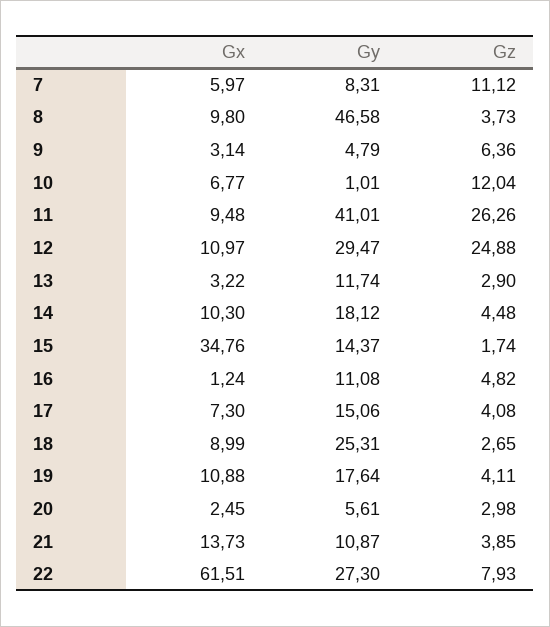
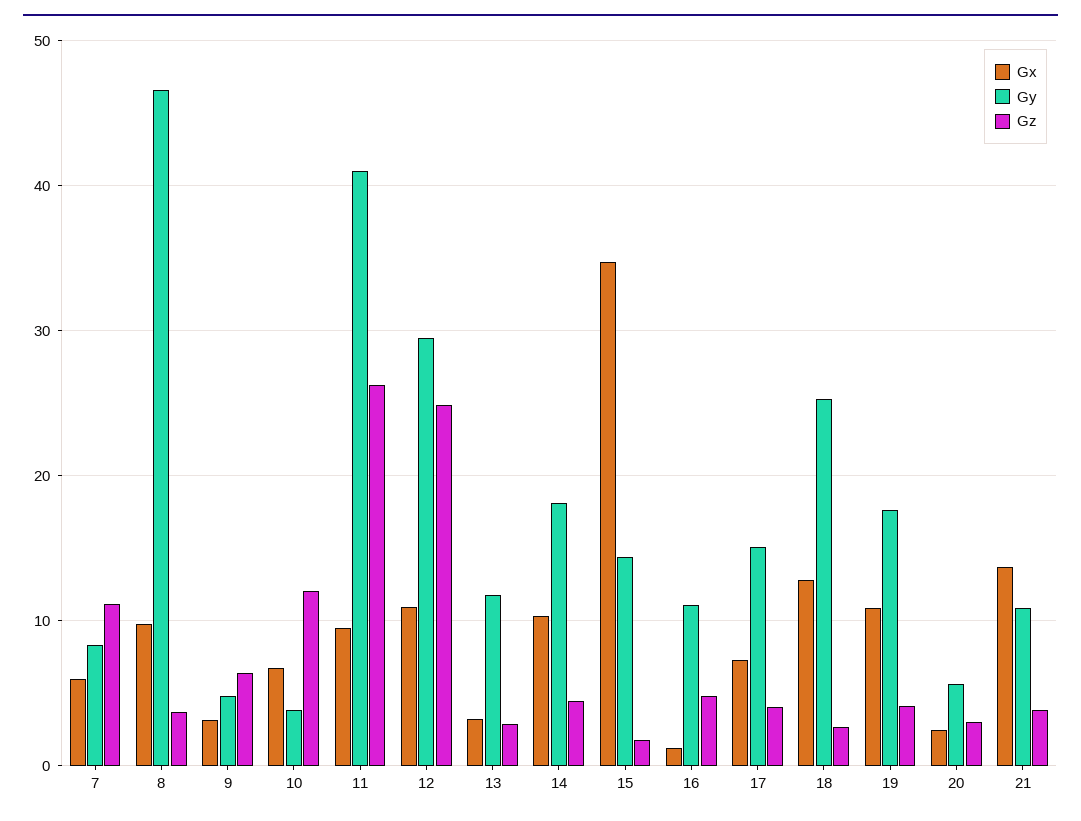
Gy, 10: 1.01 -> 4
Gx, 18: 8.99 -> 13
Gx, 22: 61.51 -> none
Gy, 22: 27.3 -> none
Gz, 22: 7.93 -> none

